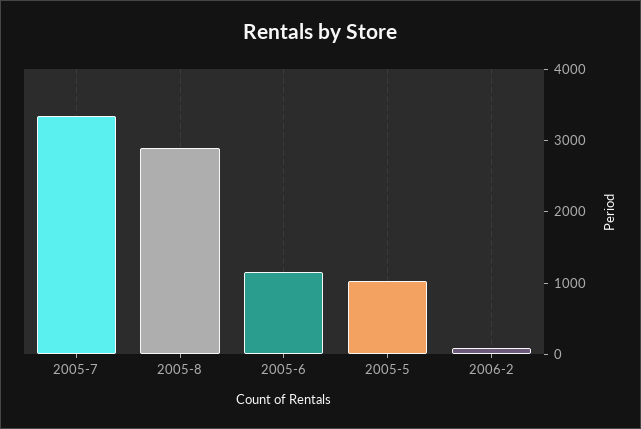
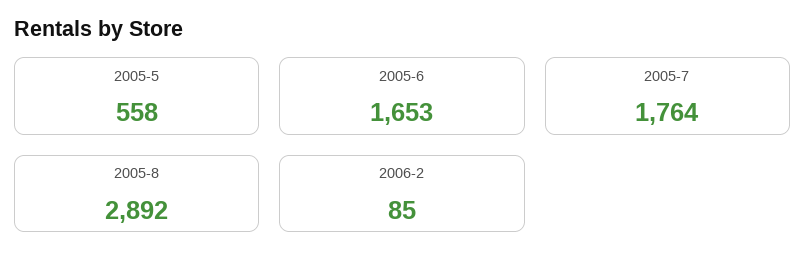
2005-7: 3400 -> 1764
2005-6: 1200 -> 1653
2005-5: 1000 -> 558

